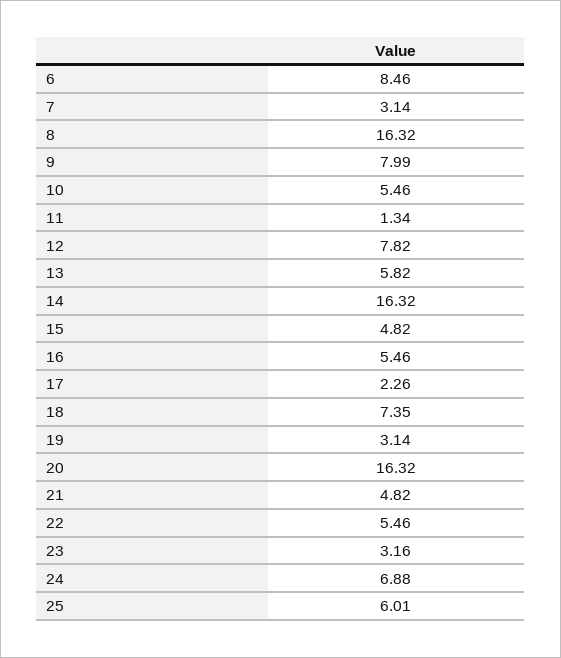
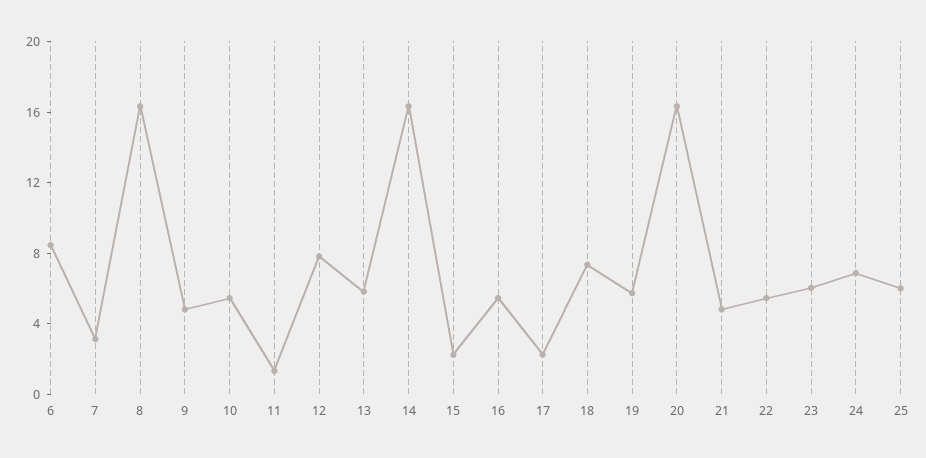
9: 7.99 -> 5
15: 4.82 -> 2
19: 3.14 -> 6
23: 3.16 -> 6

